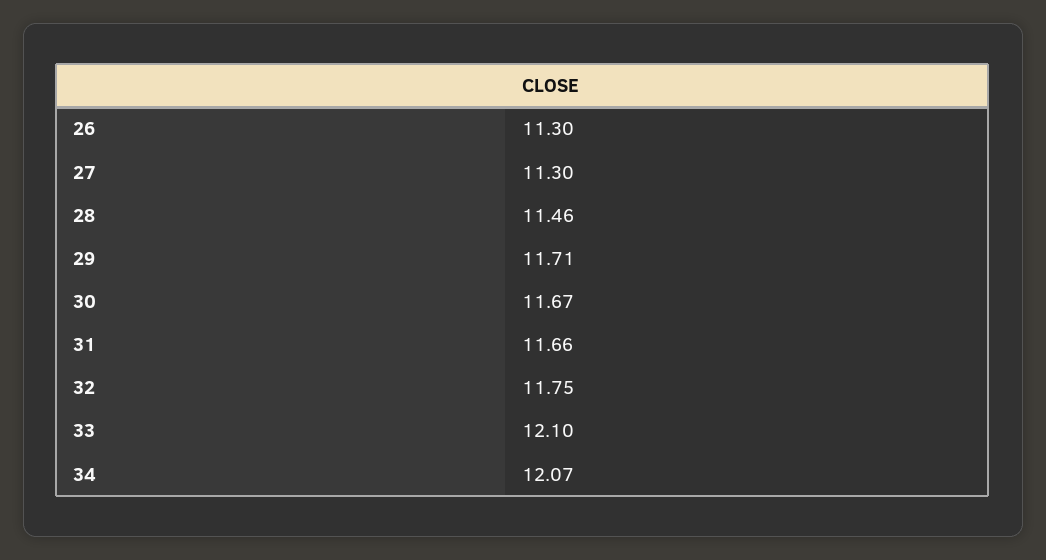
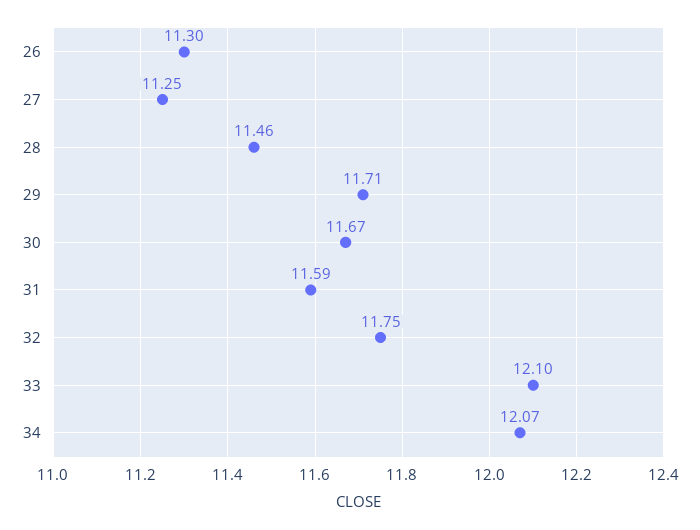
27: 11.3 -> 11.25
31: 11.66 -> 11.59

